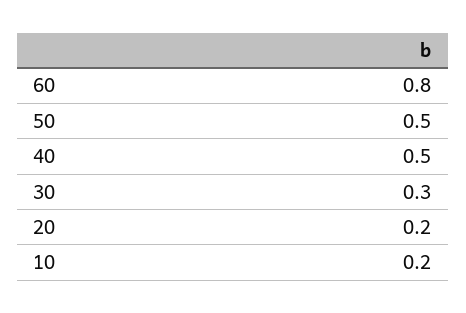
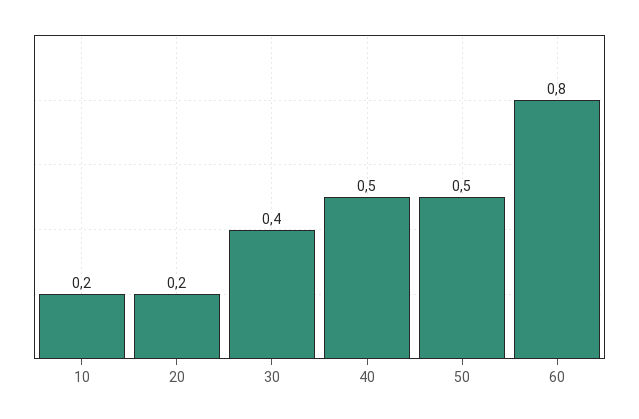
30: 0.3 -> 0.4

